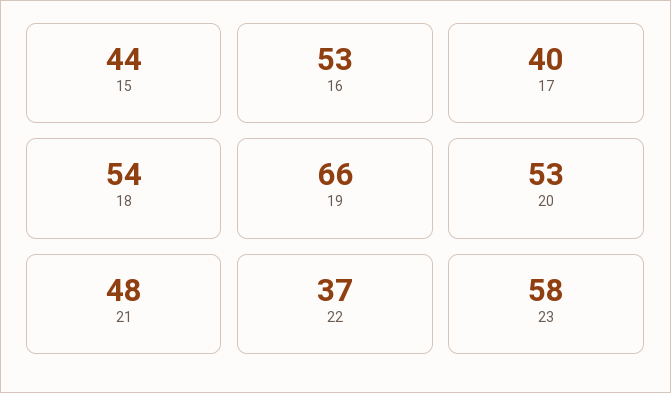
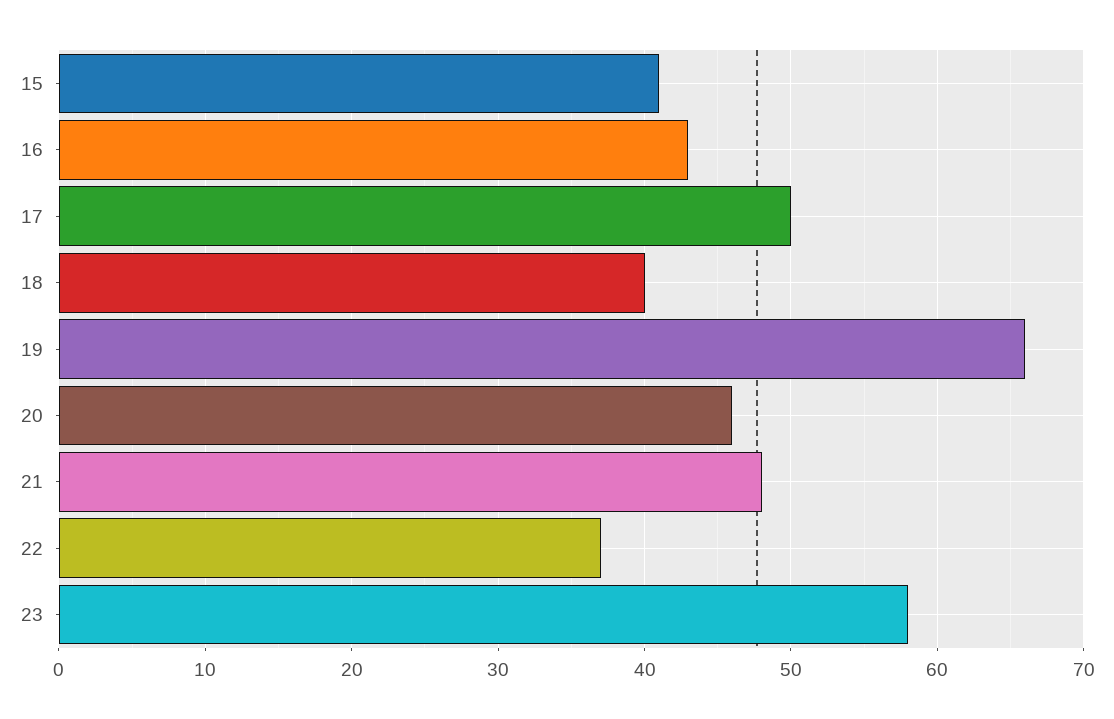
15: 44 -> 41
16: 53 -> 43
17: 40 -> 50
18: 54 -> 40
20: 53 -> 46

